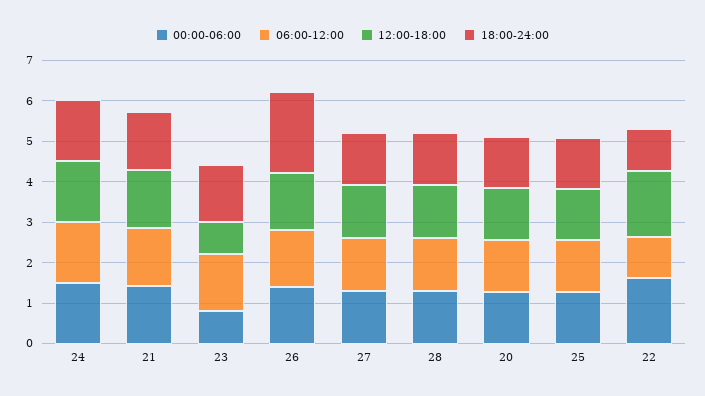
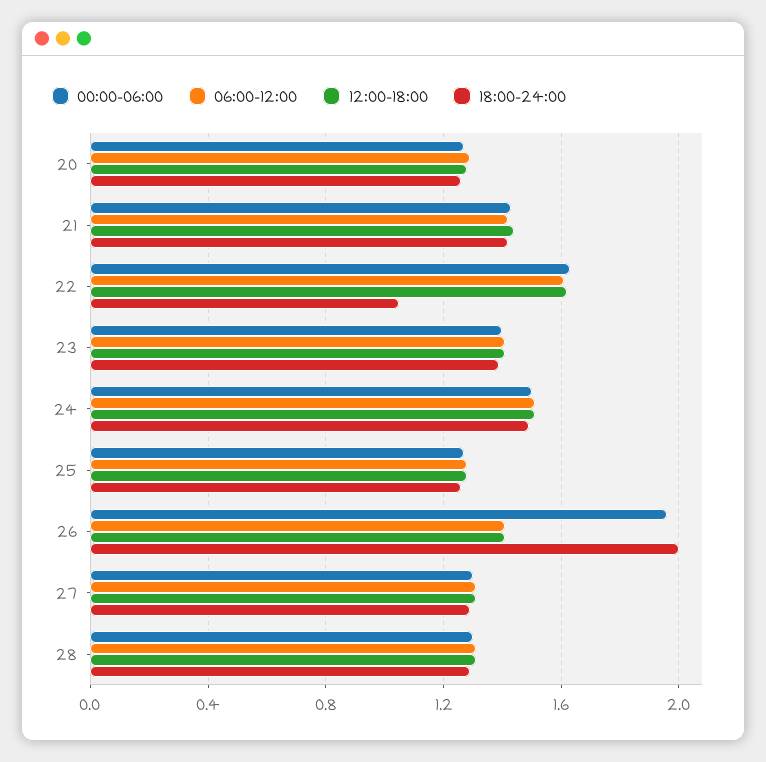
00:00-06:00, 23: 0.8 -> 1.4
12:00-18:00, 23: 0.8 -> 1.4
00:00-06:00, 26: 1.4 -> 1.95
06:00-12:00, 22: 1 -> 1.6

